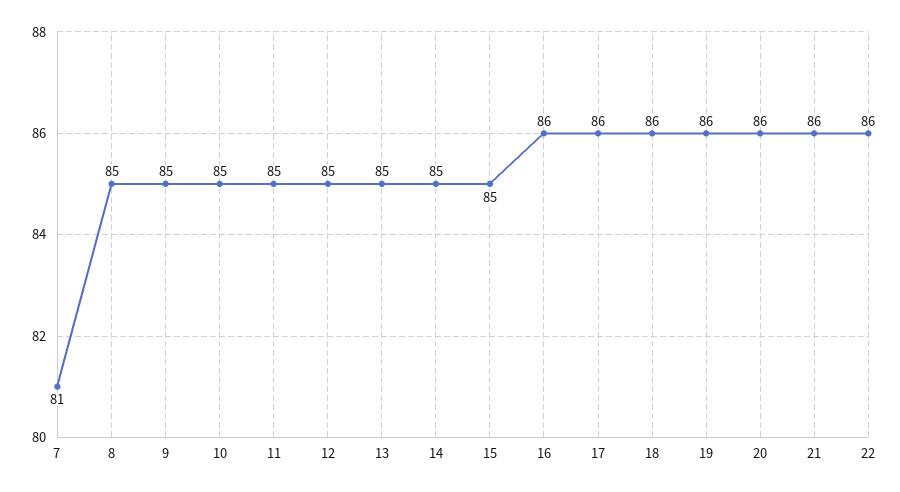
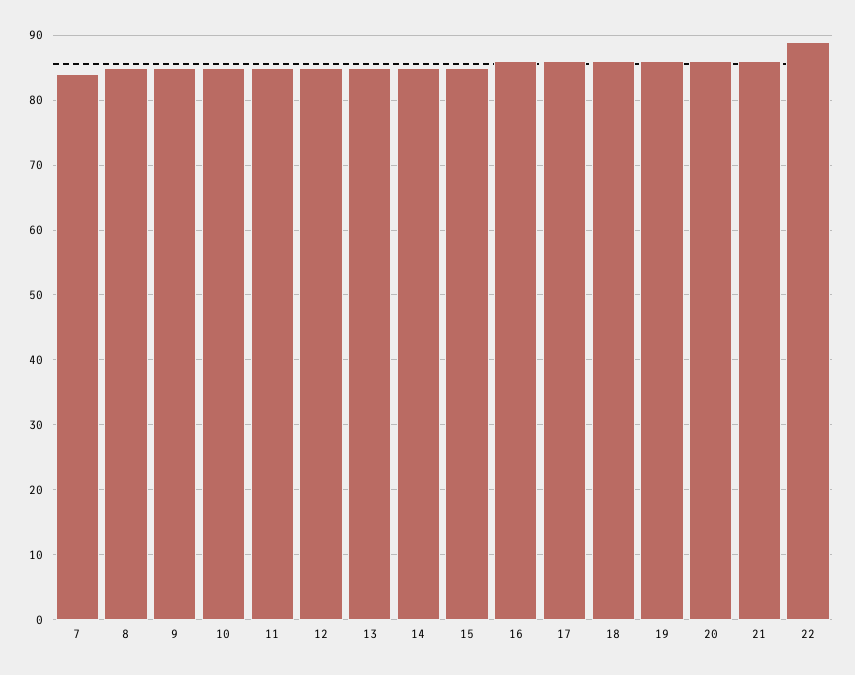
7: 81 -> 84
22: 86 -> 89

